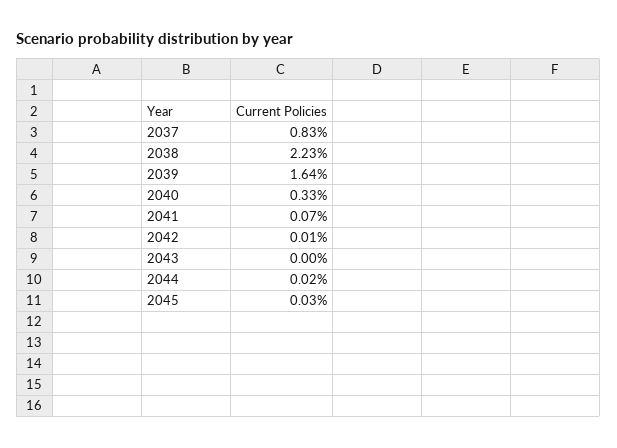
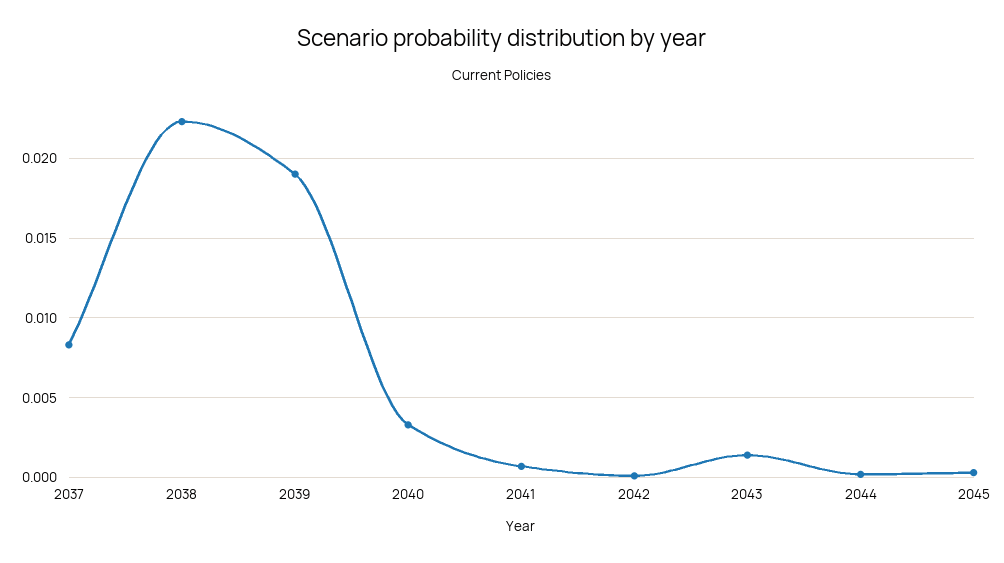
2039: 0.0164 -> 0.019
2043: 0 -> 0.0015

